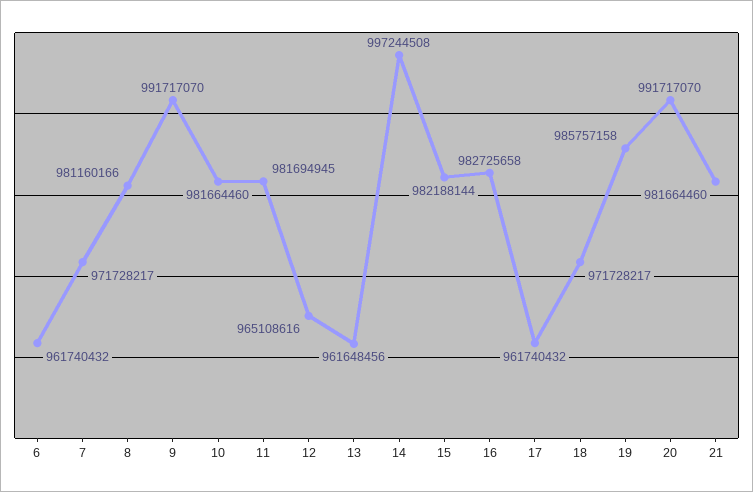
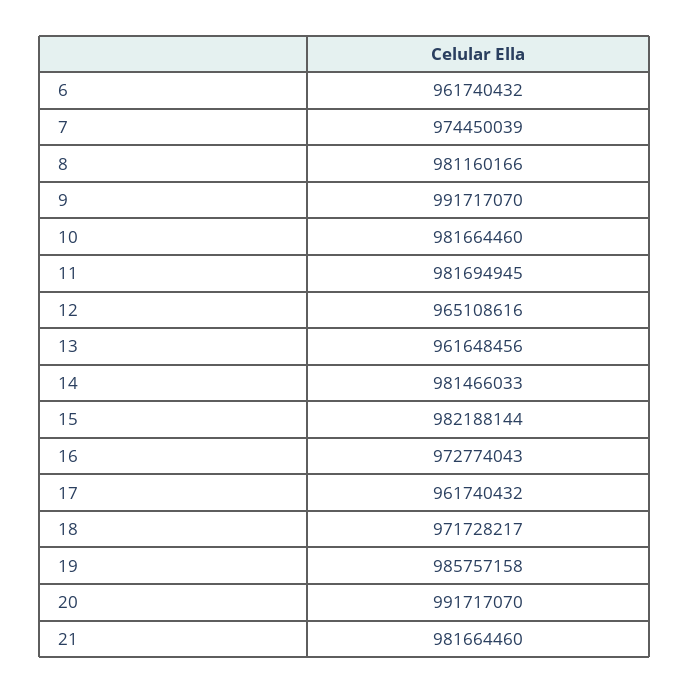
7: 971728217 -> 974450039
14: 997244508 -> 981466033
16: 982725658 -> 972774043

